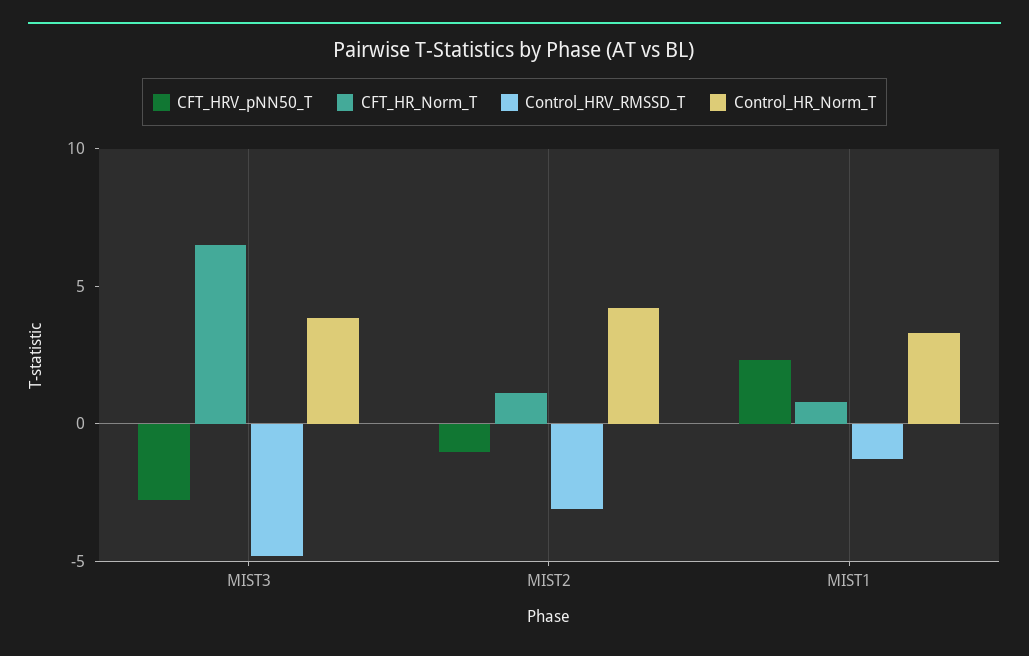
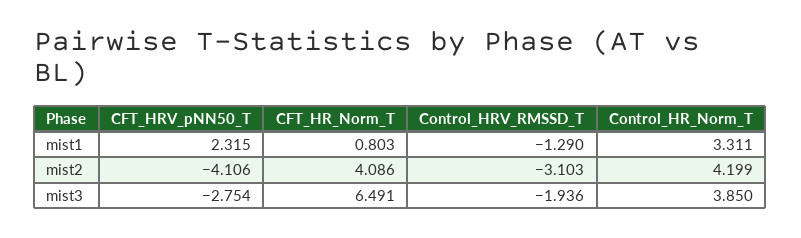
Control_HRV_RMSSD_T, MIST3: -5 -> -1.936
CFT_HRV_pNN50_T, MIST2: -1 -> -4.106
CFT_HR_Norm_T, MIST2: 1 -> 4.086

